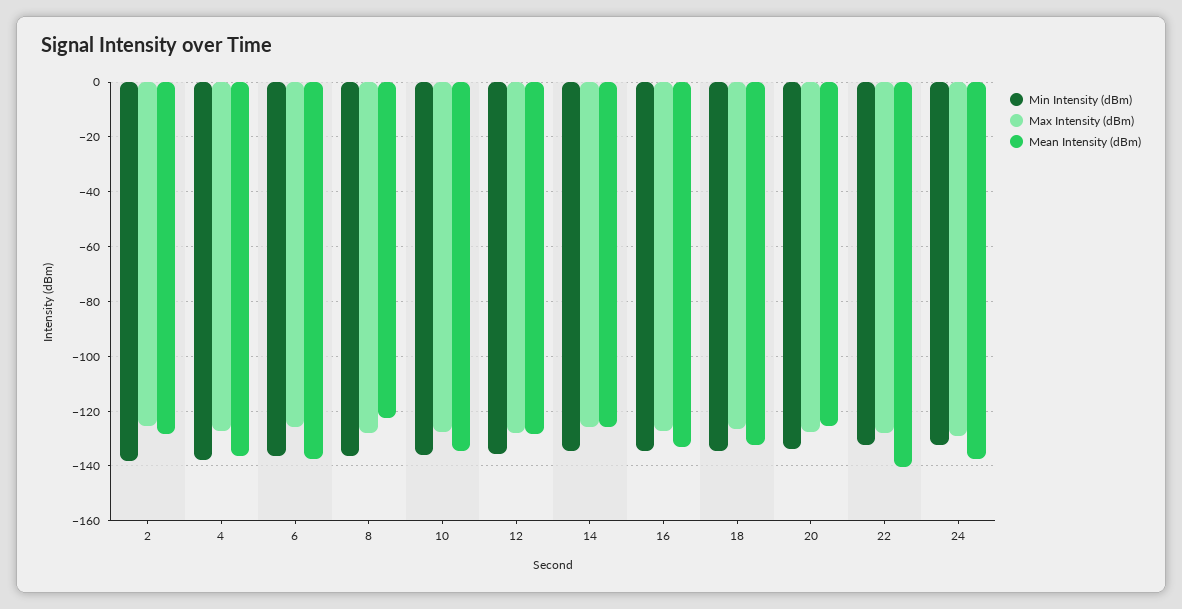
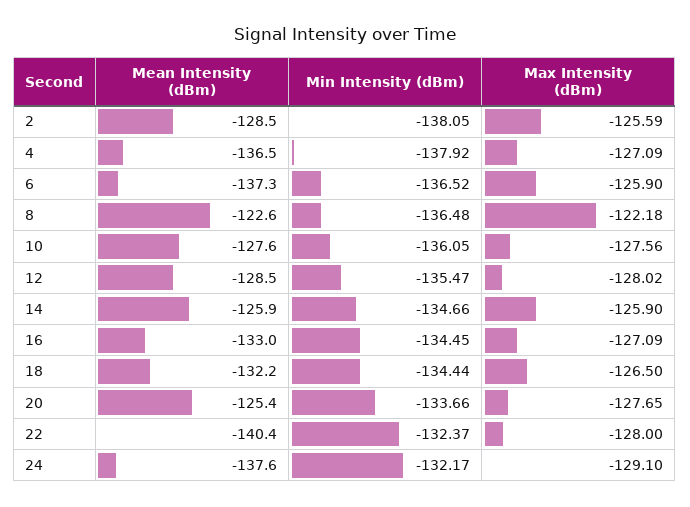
Max Intensity (dBm), 8: -127.5 -> -122.18
Mean Intensity (dBm), 10: -135 -> -127.6

